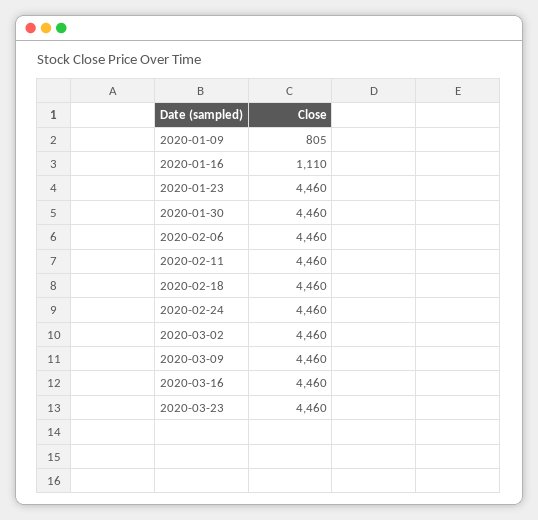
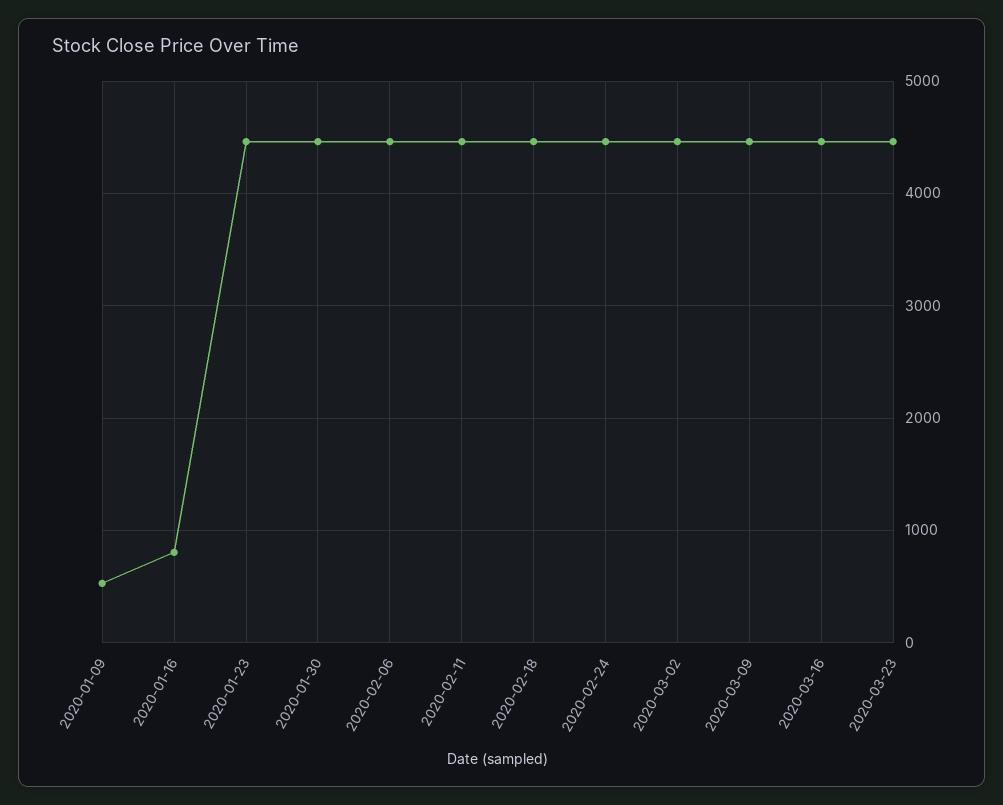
2020-01-09: 805 -> 500
2020-01-16: 1110 -> 800

